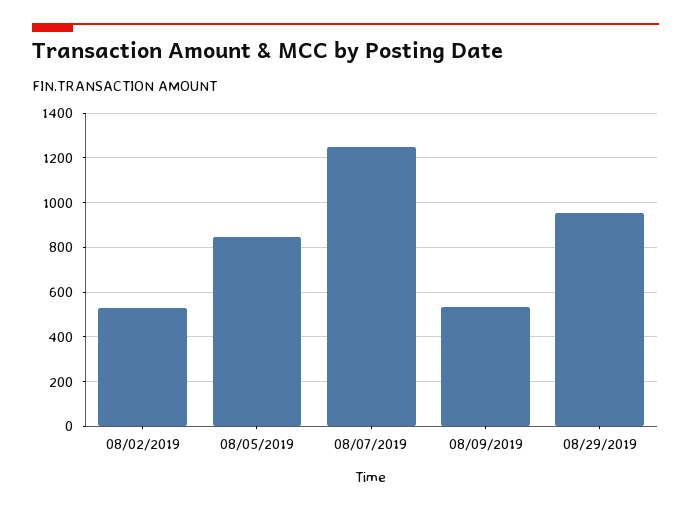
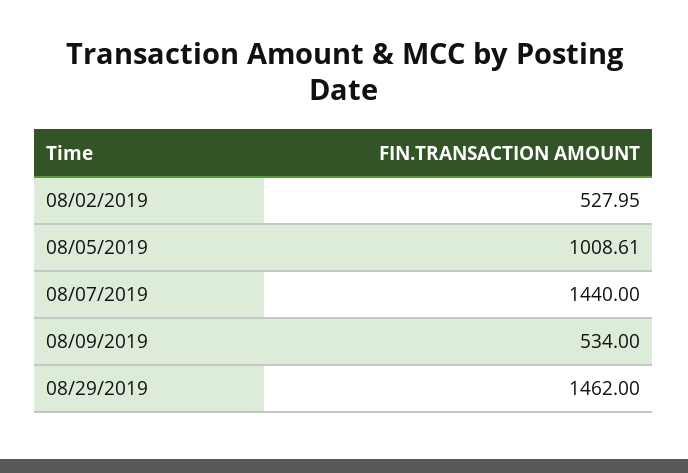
08/05/2019: 850 -> 1008.61
08/07/2019: 1250 -> 1440
08/29/2019: 950 -> 1462

